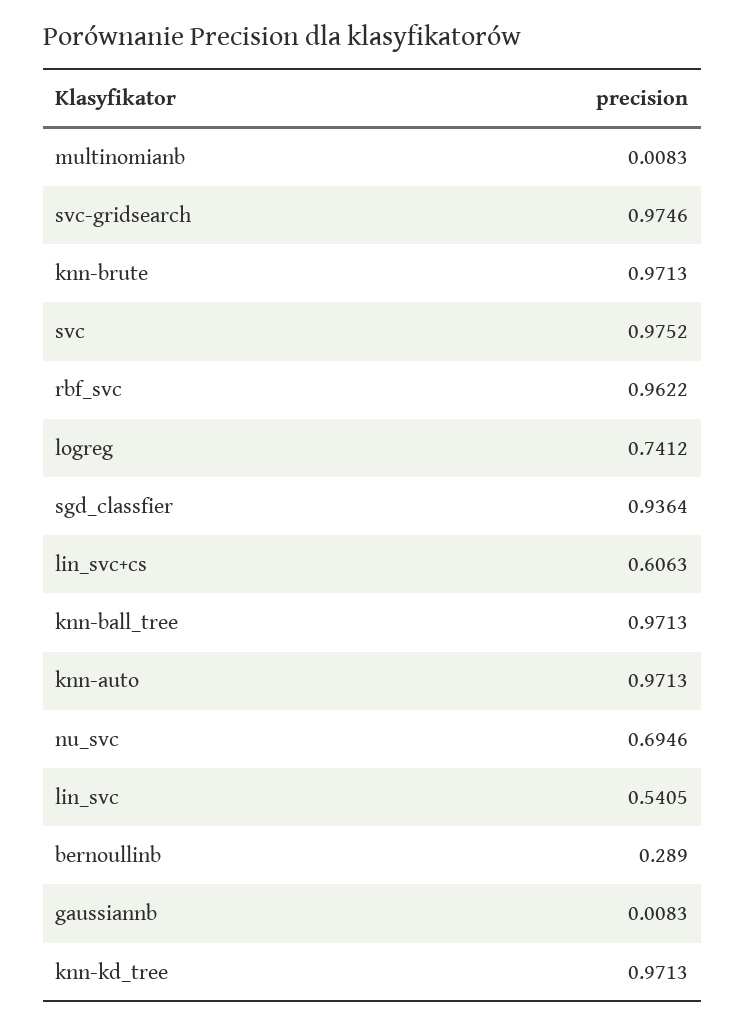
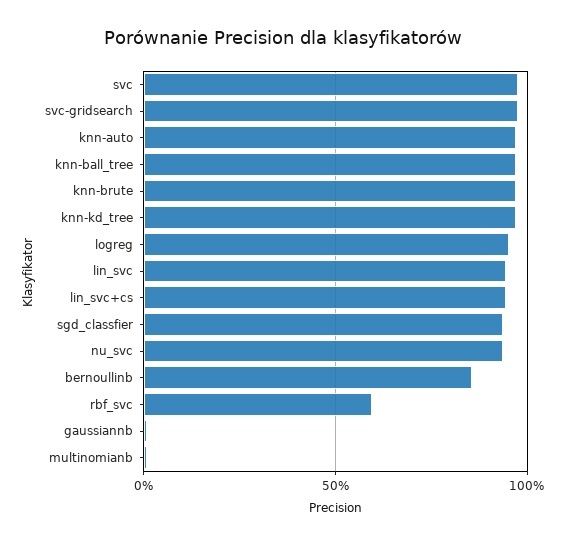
rbf_svc: 0.9622 -> 0.6
logreg: 0.7412 -> 0.95
lin_svc+cs: 0.6063 -> 0.95
nu_svc: 0.6946 -> 0.95
lin_svc: 0.5405 -> 0.95
bernoullinb: 0.289 -> 0.85

